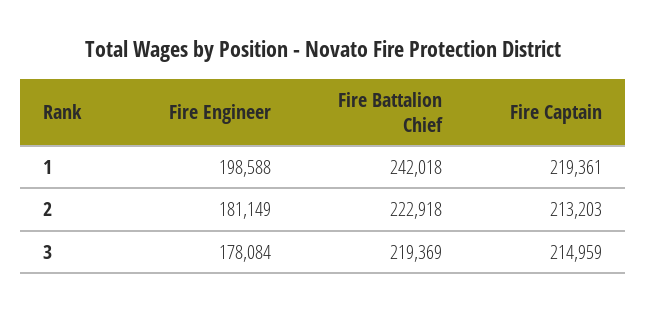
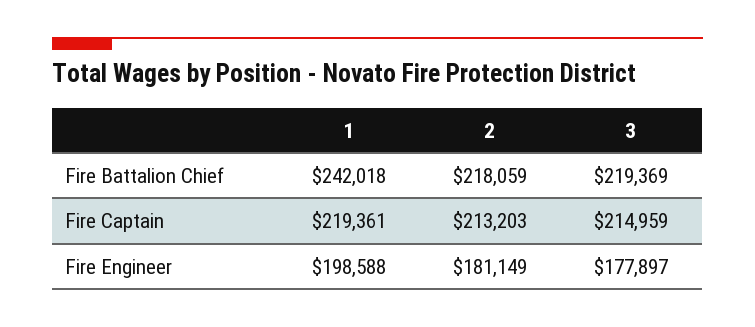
Fire Battalion Chief, 2: 222918 -> 218059
Fire Engineer, 3: 178084 -> 177897

